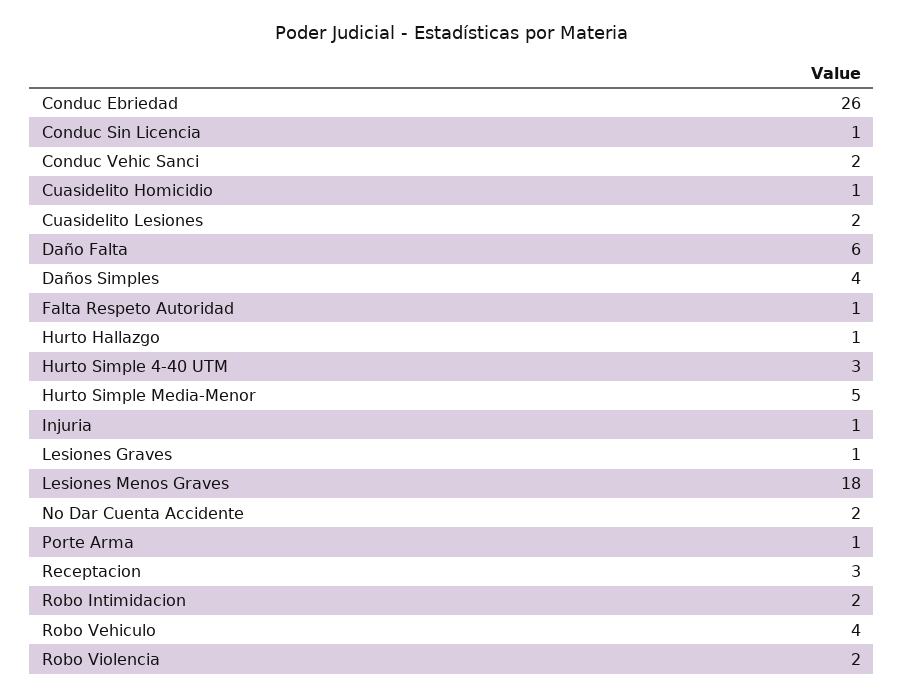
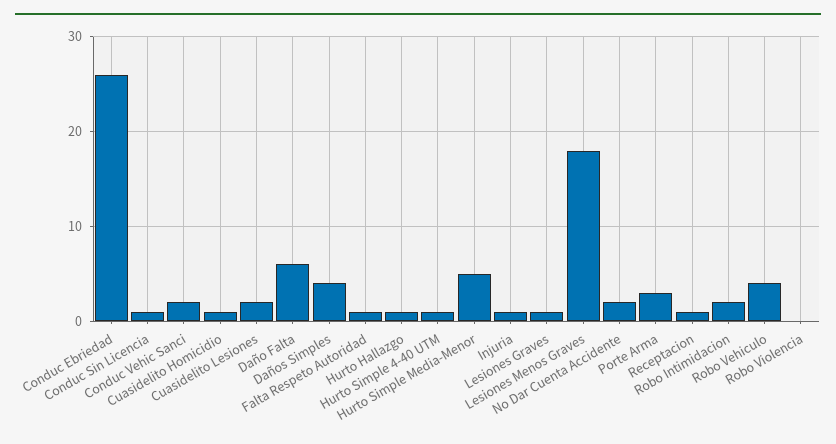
Hurto Simple 4-40 UTM: 3 -> 1
Porte Arma: 1 -> 3
Receptacion: 3 -> 1
Robo Violencia: 2 -> 0

